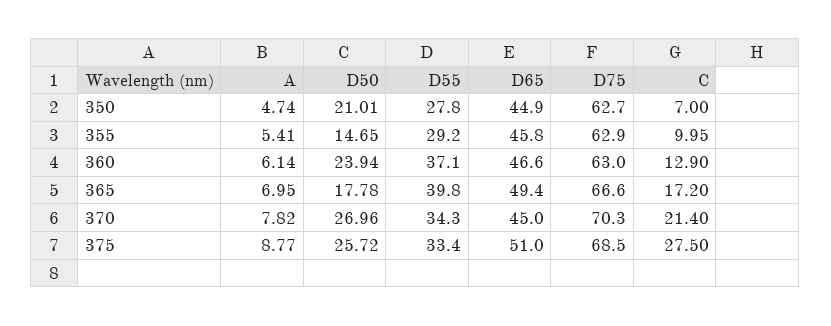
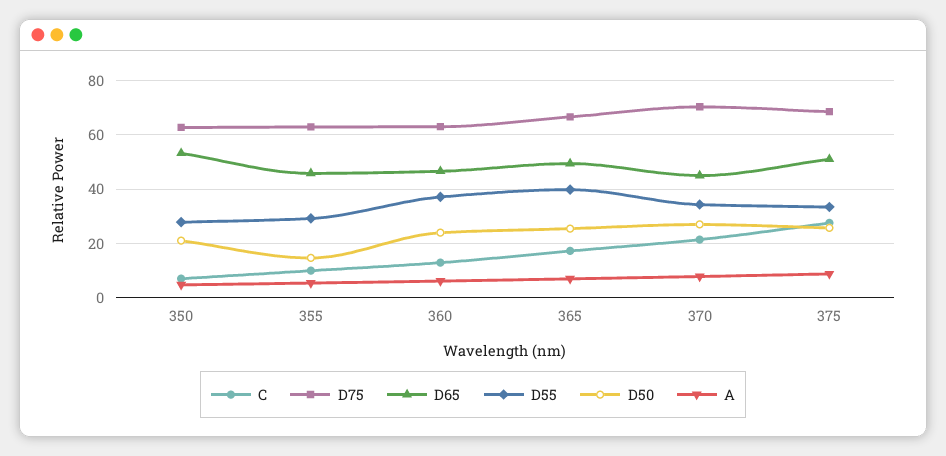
D65, 350: 44.9 -> 52.5
D50, 365: 17.78 -> 25

